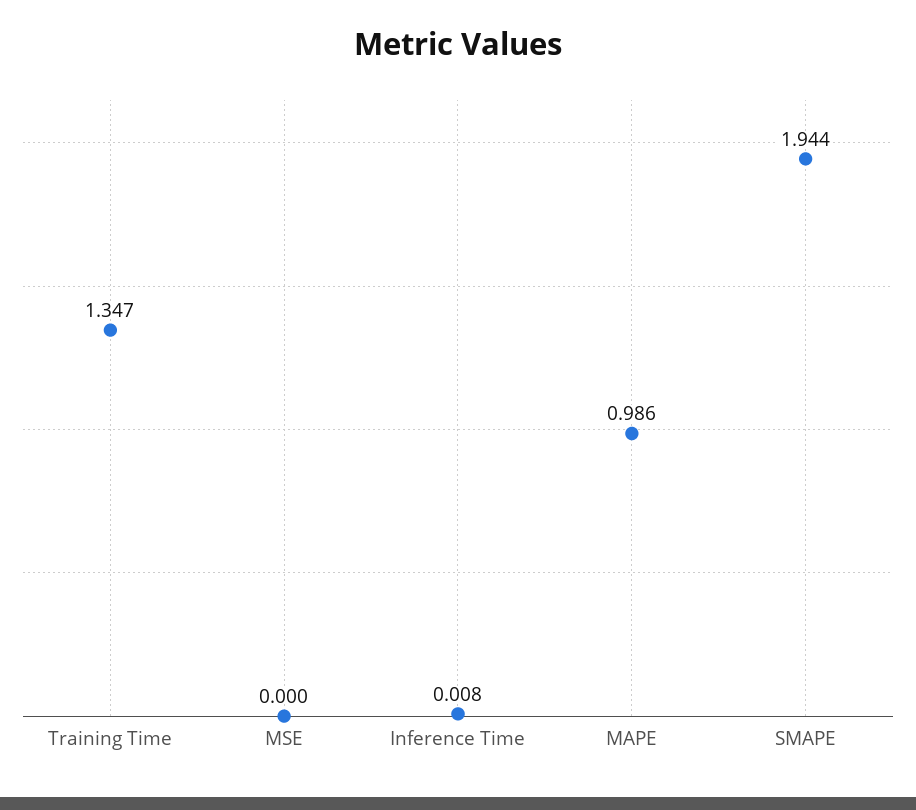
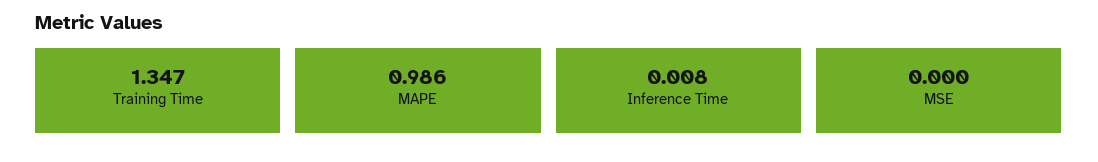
SMAPE: 1.944 -> none

